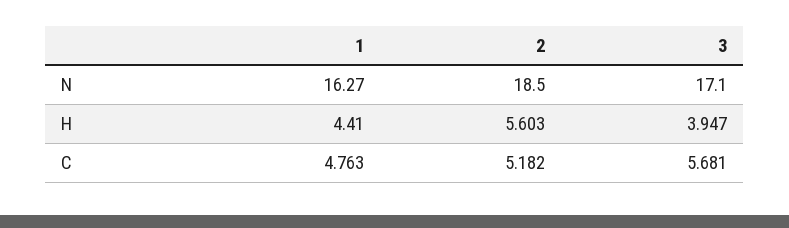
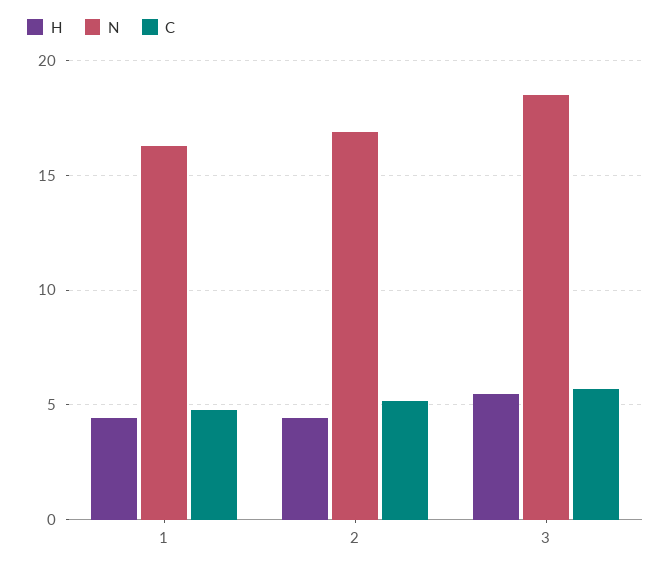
N, 2: 18.5 -> 17
N, 3: 17.1 -> 18.5
H, 2: 5.603 -> 4.5
H, 3: 3.947 -> 5.5

